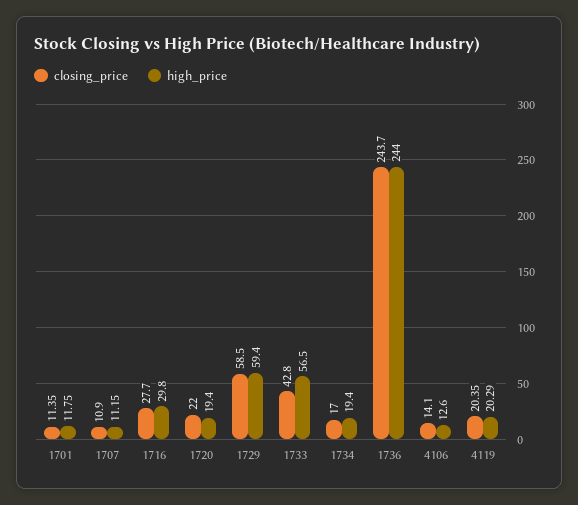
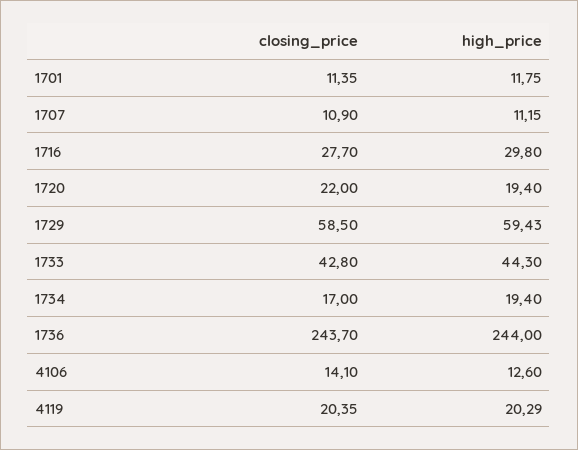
high_price, 1729: 59.4 -> 59.43
high_price, 1733: 56.5 -> 44.3

